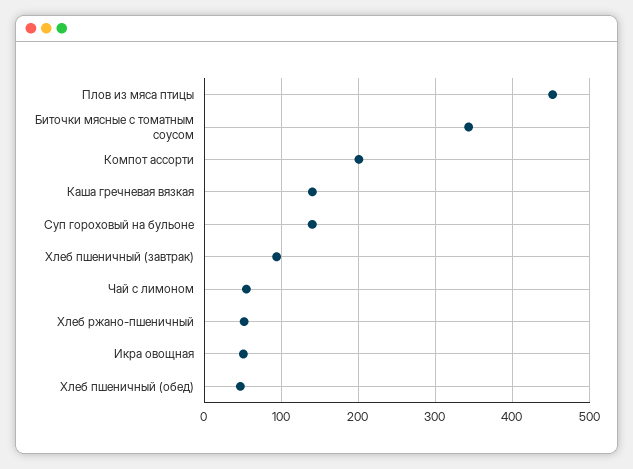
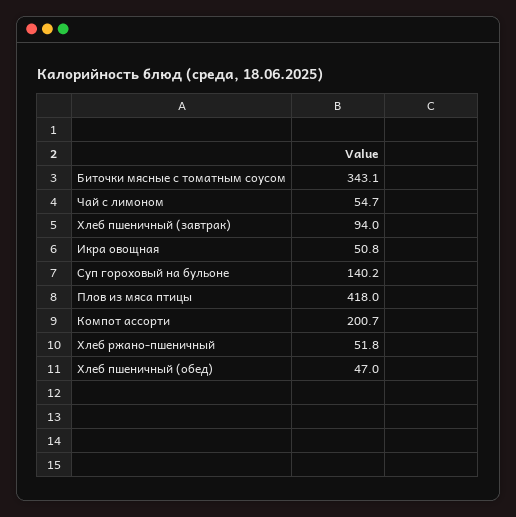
Плов из мяса птицы: 450 -> 418
Каша гречневая вязкая: 140 -> none

